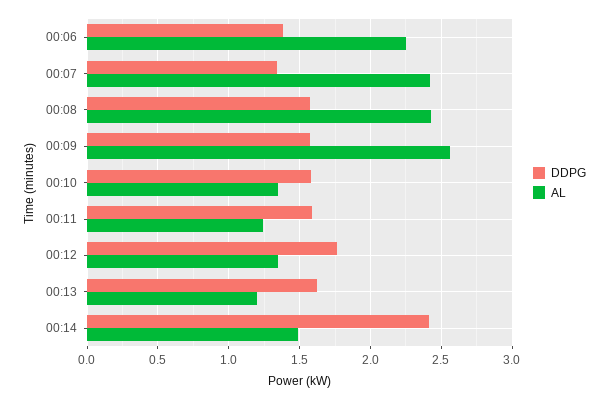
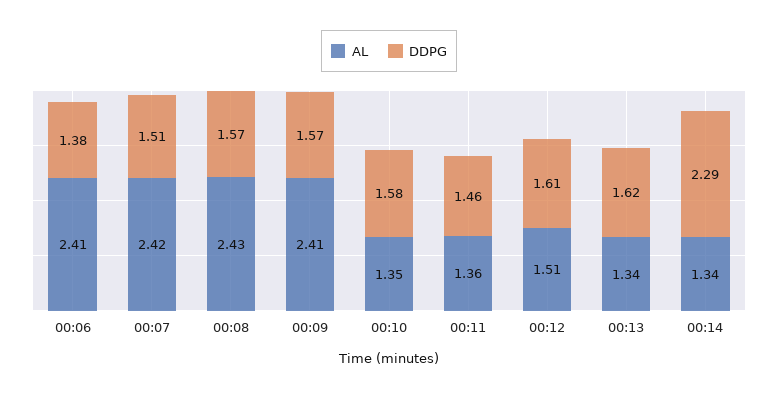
AL, 00:06: 2.25 -> 2.41
DDPG, 00:07: 1.35 -> 1.51
AL, 00:09: 2.55 -> 2.41
DDPG, 00:11: 1.6 -> 1.46
AL, 00:11: 1.25 -> 1.36
DDPG, 00:12: 1.75 -> 1.61
AL, 00:12: 1.35 -> 1.51
AL, 00:13: 1.2 -> 1.34
DDPG, 00:14: 2.4 -> 2.29
AL, 00:14: 1.5 -> 1.34

